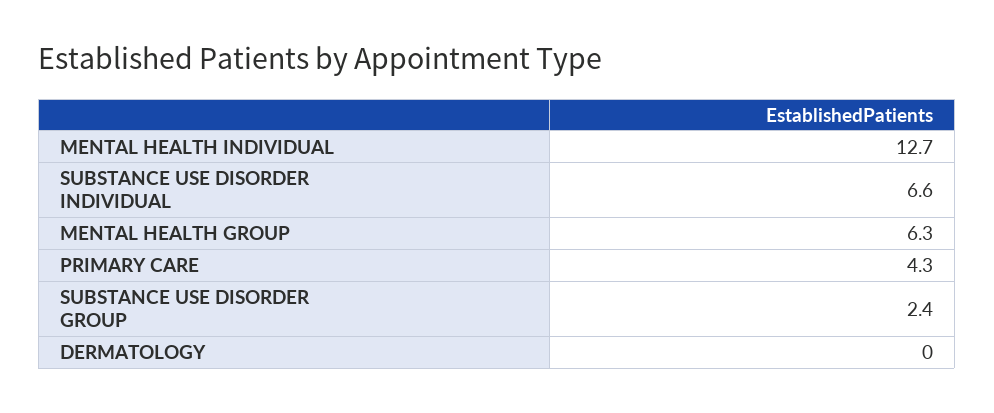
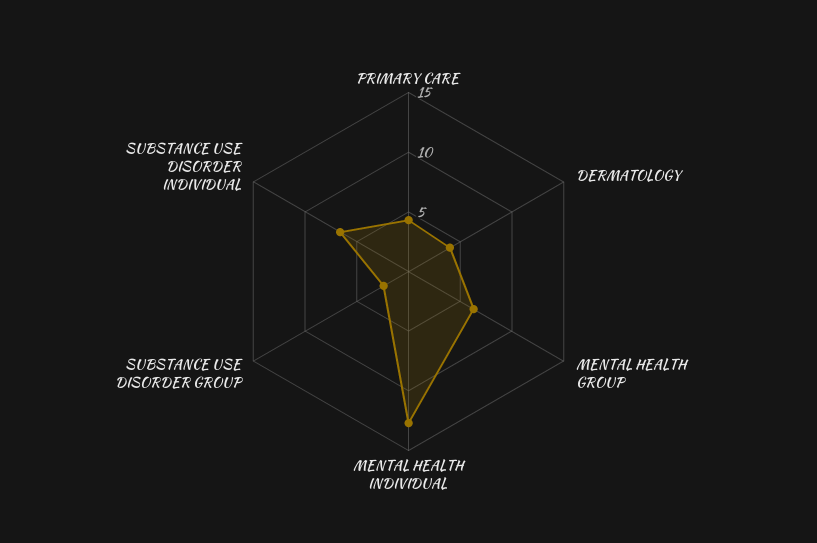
DERMATOLOGY: 0 -> 4

